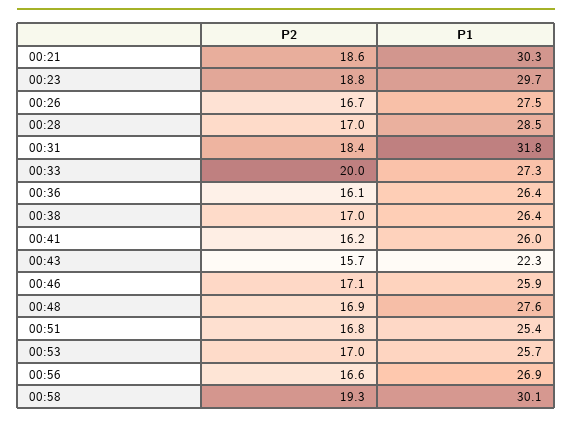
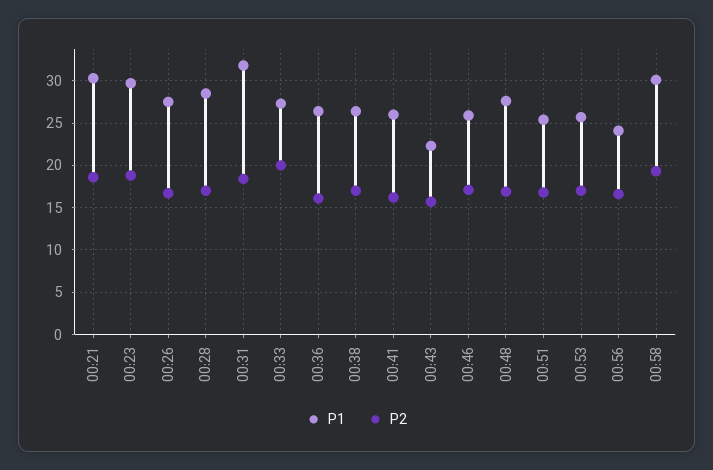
P1, 00:56: 26.9 -> 24

